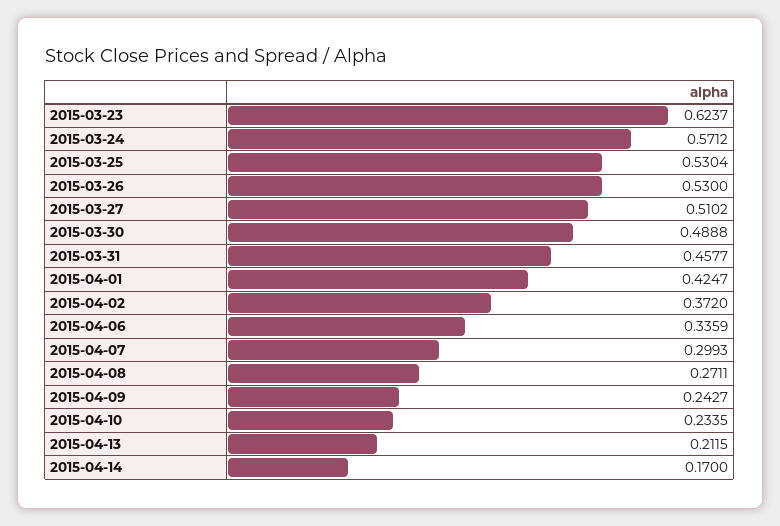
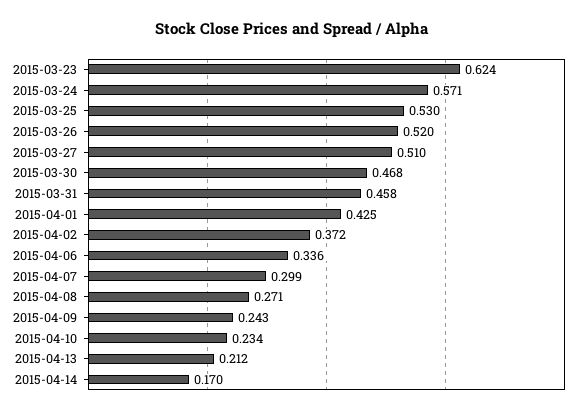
2015-03-26: 0.53 -> 0.52
2015-03-30: 0.4888 -> 0.468

